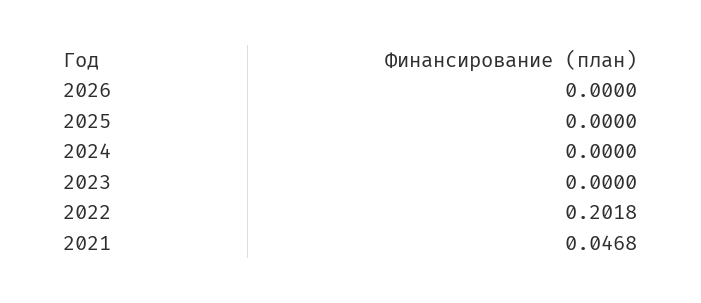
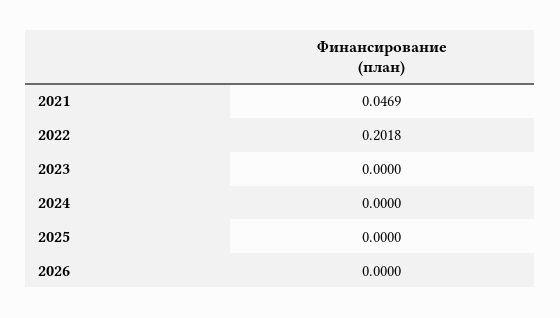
2021: 0.0468 -> 0.0469

